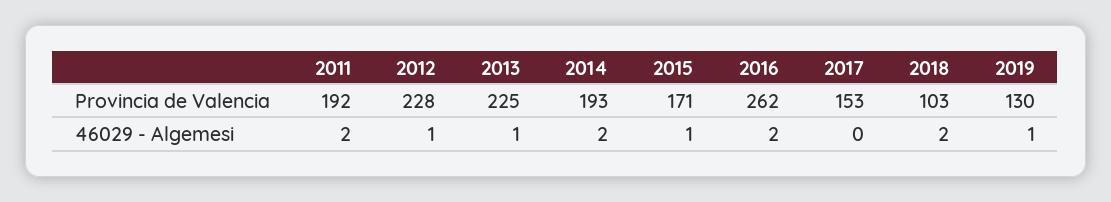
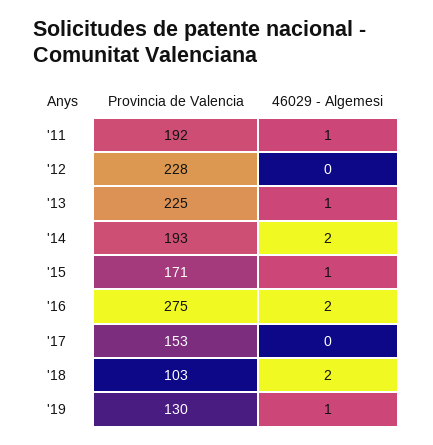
2016, Provincia de Valencia: 262 -> 275
2011, 46029 - Algemesi: 2 -> 1
2012, 46029 - Algemesi: 1 -> 0

